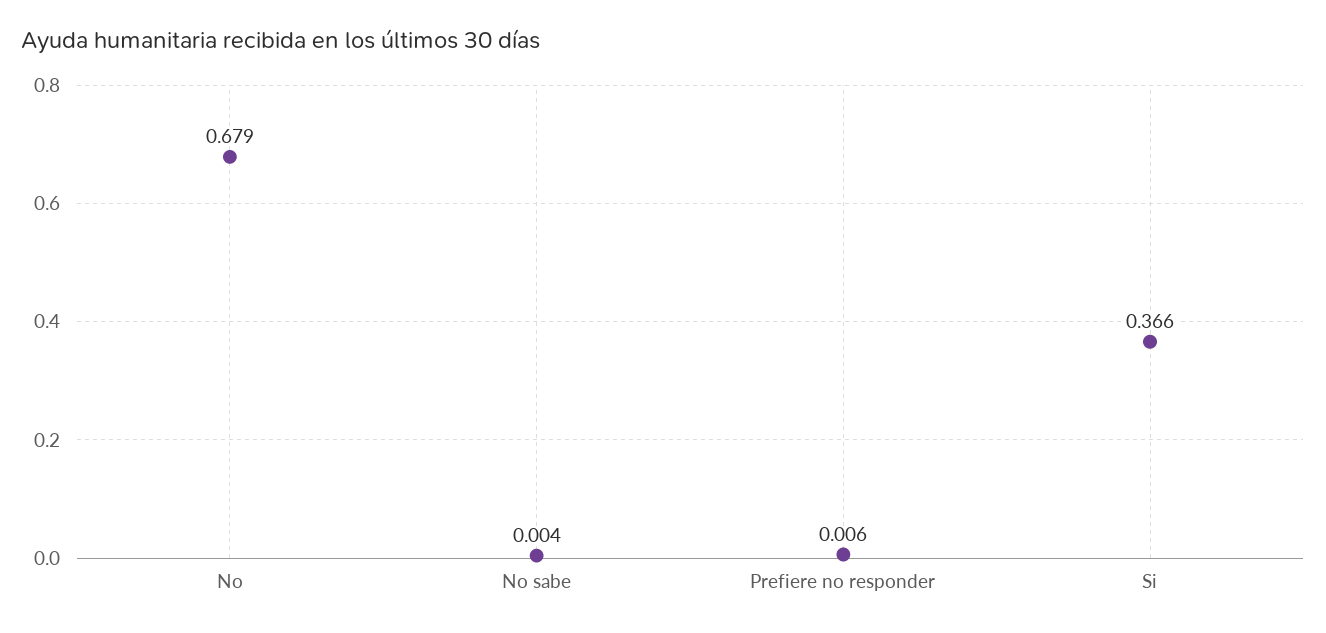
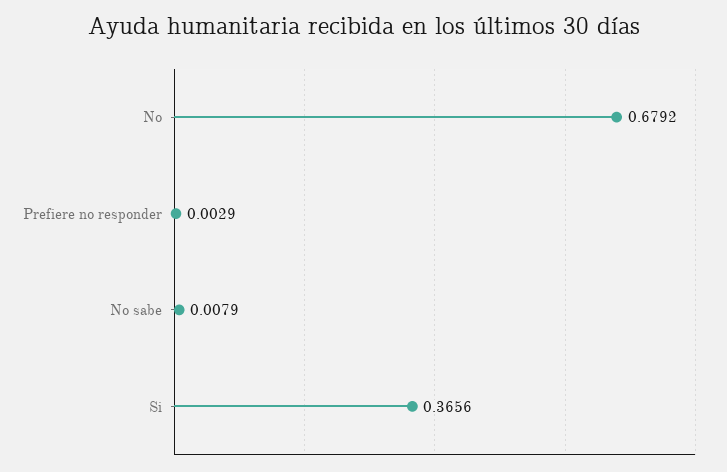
No sabe: 0.004 -> 0.0079
Prefiere no responder: 0.006 -> 0.0029

